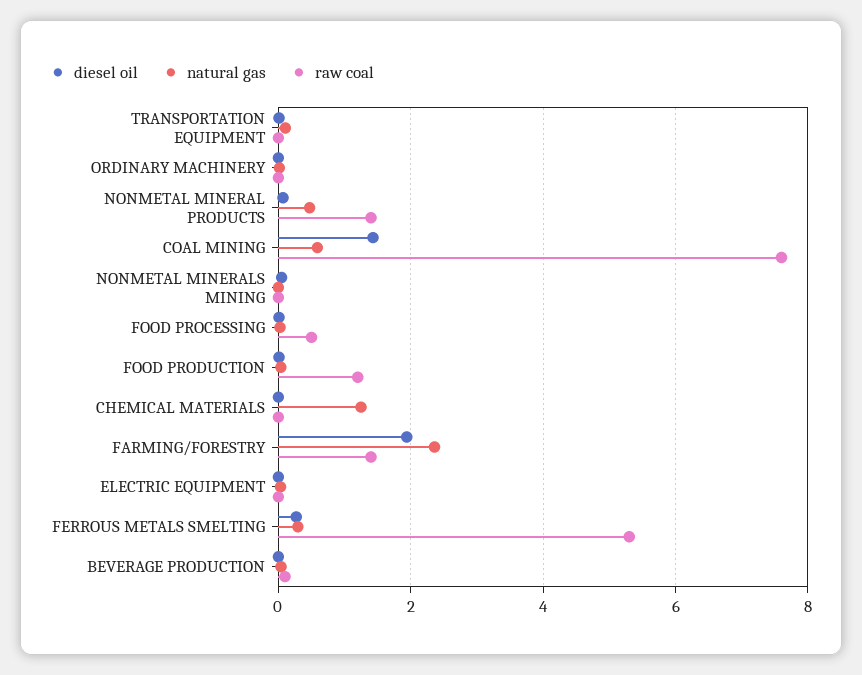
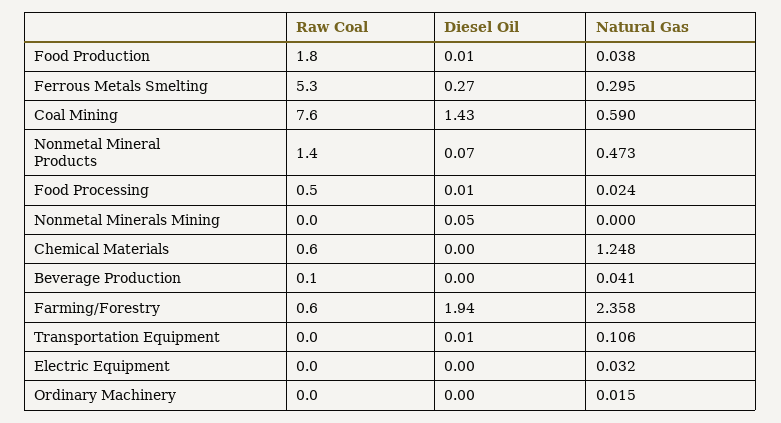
raw coal, FOOD PRODUCTION: 1.2 -> 1.8
raw coal, CHEMICAL MATERIALS: 0 -> 0.6
raw coal, FARMING/FORESTRY: 1.4 -> 0.6

